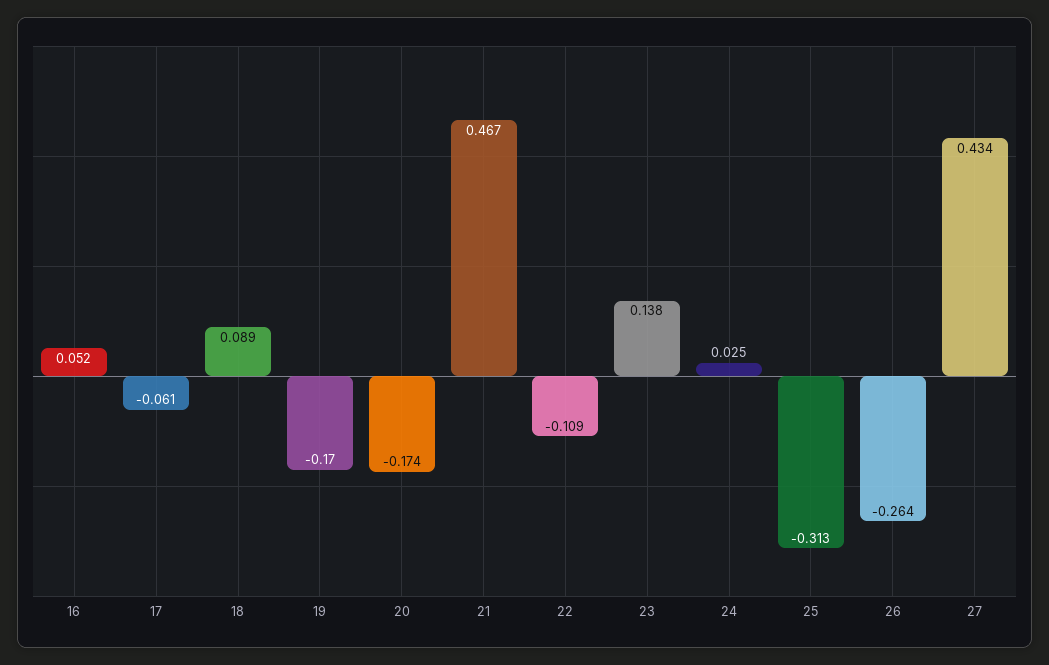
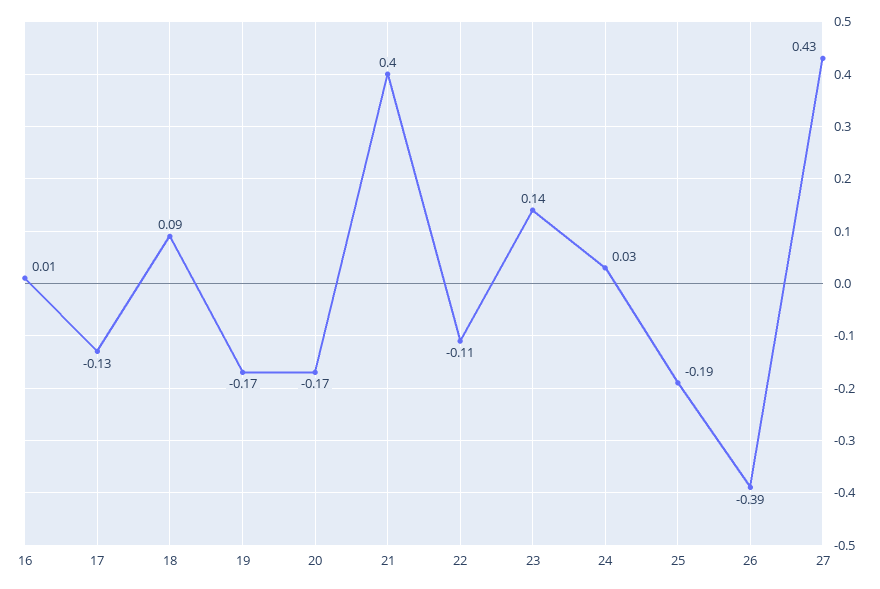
16: 0.052 -> 0.01
17: -0.061 -> -0.13
21: 0.467 -> 0.4
25: -0.313 -> -0.19
26: -0.264 -> -0.39

